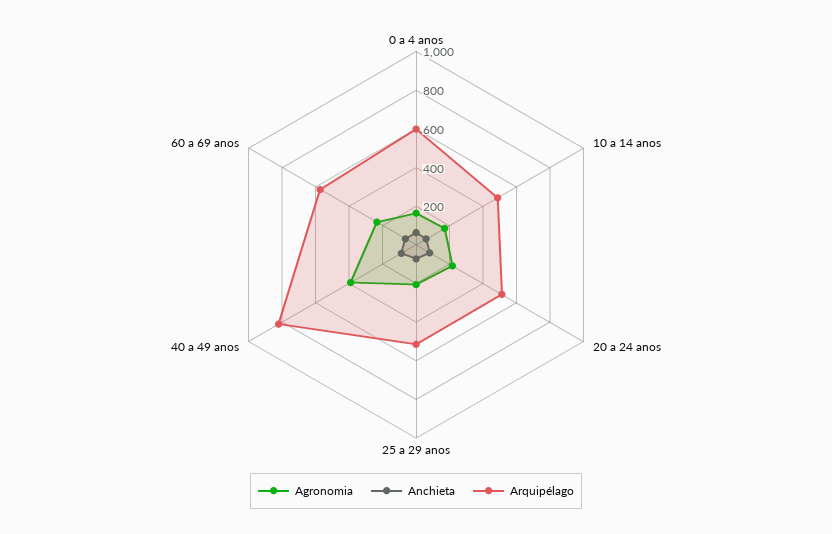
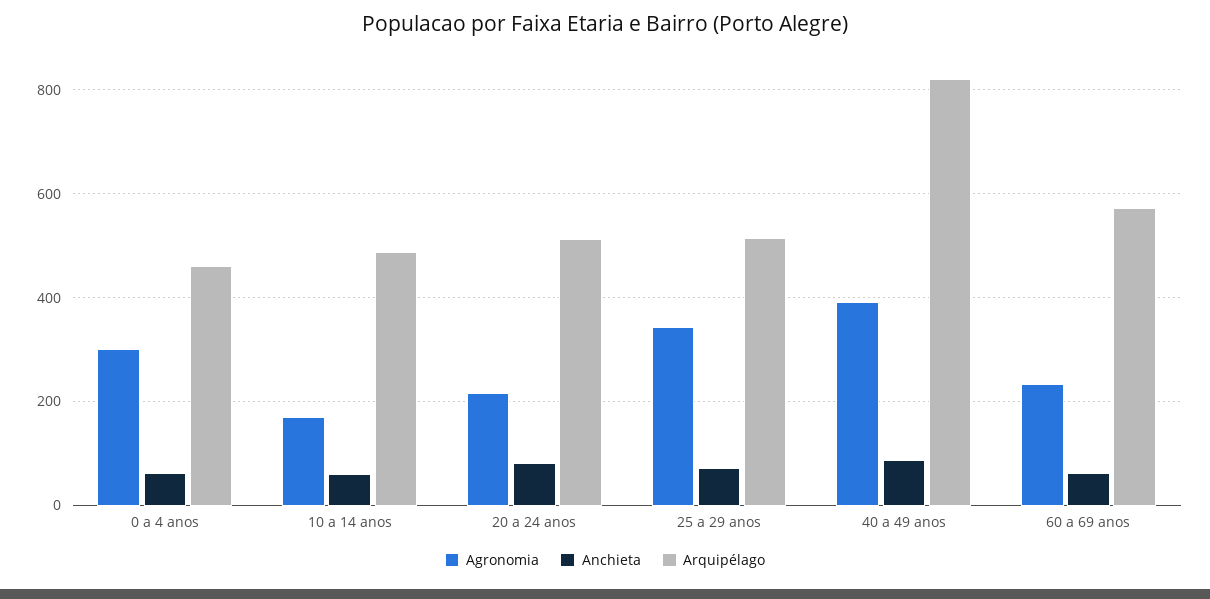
Agronomia, 0 a 4 anos: 150 -> 300
Arquipélago, 0 a 4 anos: 600 -> 460
Agronomia, 25 a 29 anos: 200 -> 340

